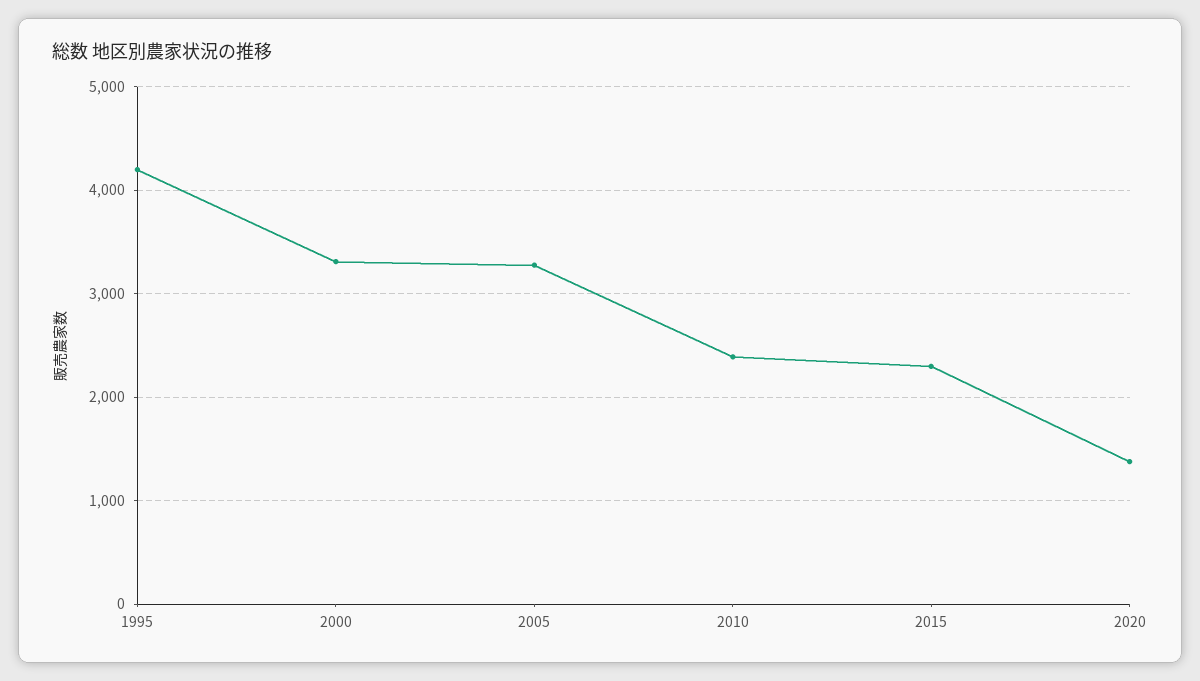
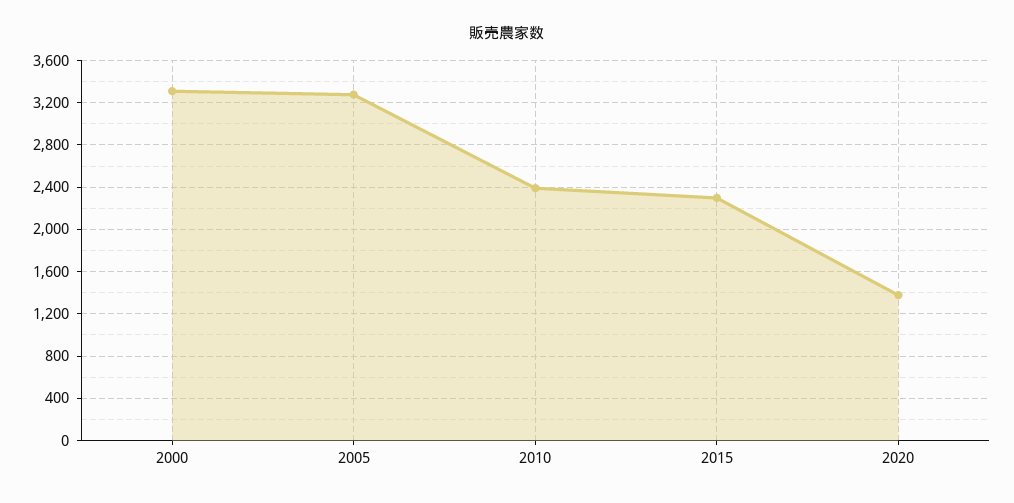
1995: 4200 -> none

